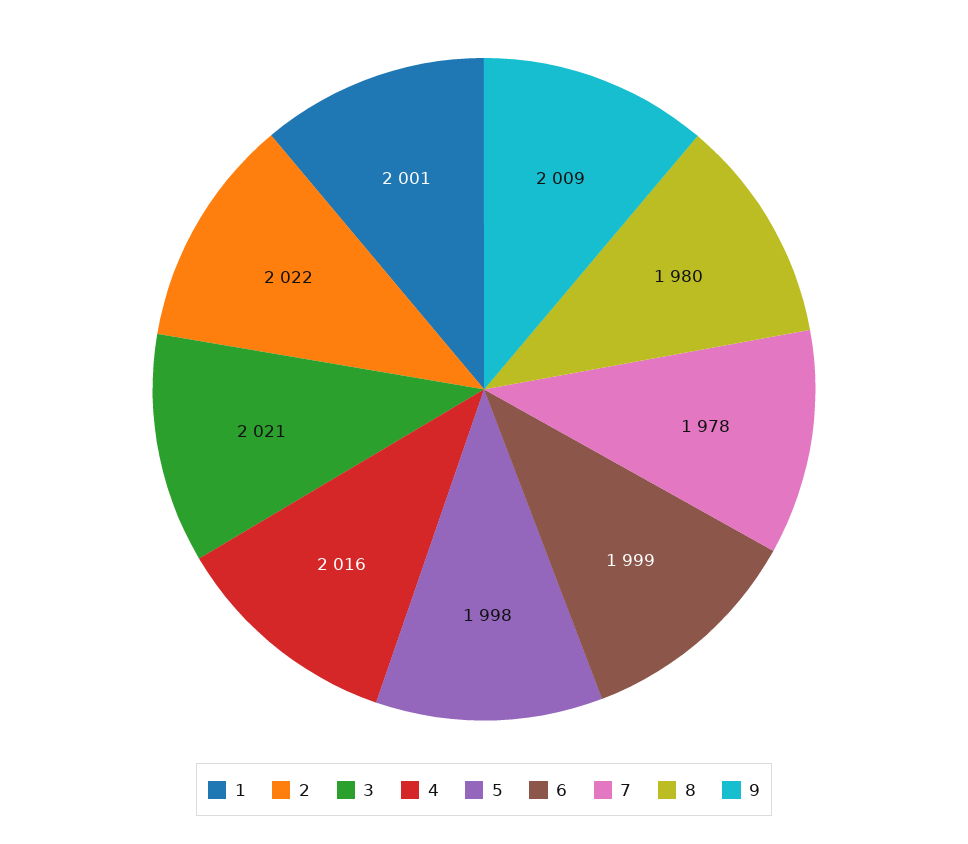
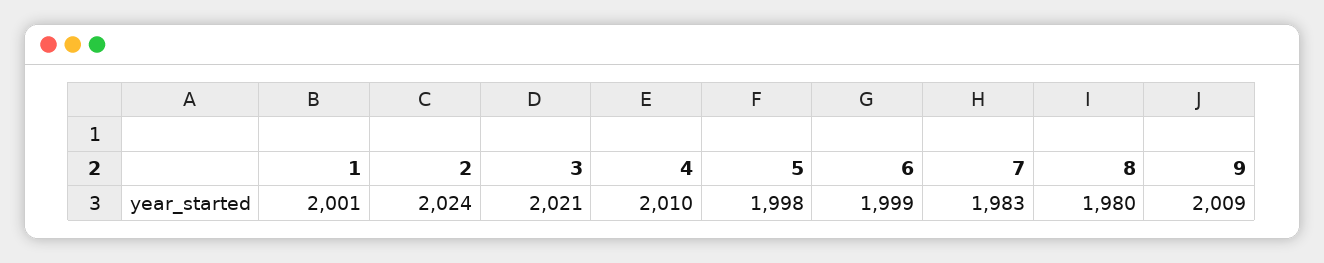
2: 2022 -> 2024
4: 2016 -> 2010
7: 1978 -> 1983

